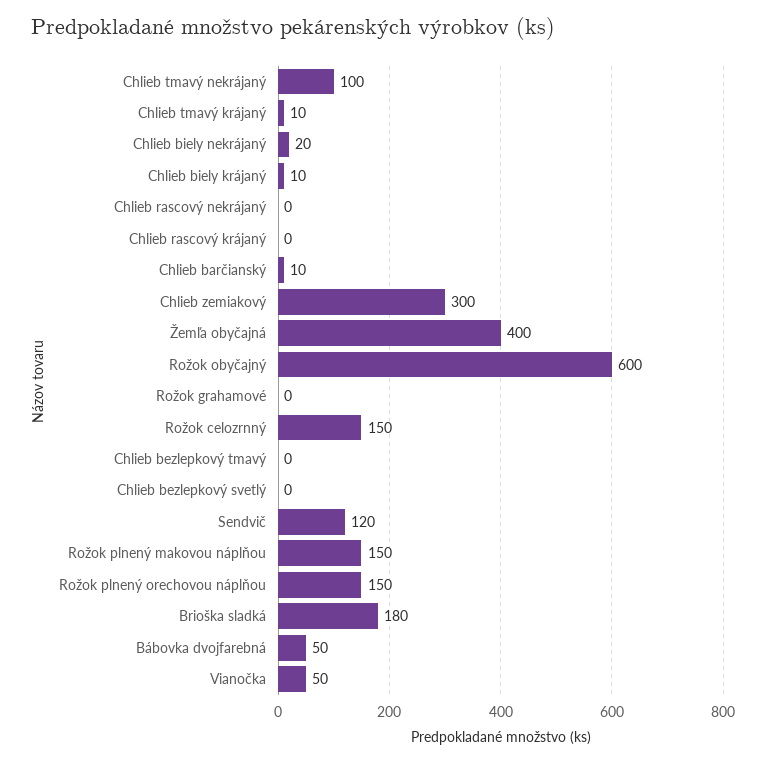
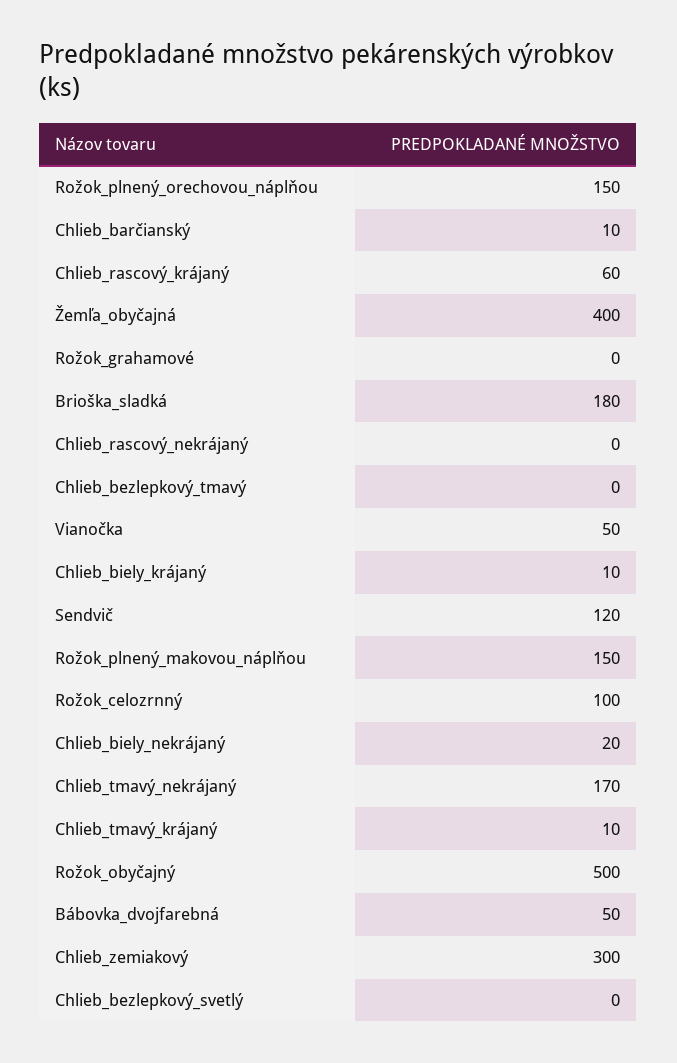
Chlieb tmavý nekrájaný: 100 -> 170
Chlieb rascový krájaný: 0 -> 60
Rožok obyčajný: 600 -> 500
Rožok celozrnný: 150 -> 100

